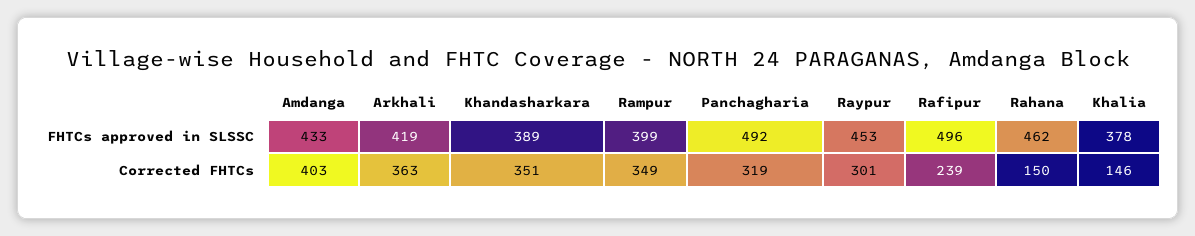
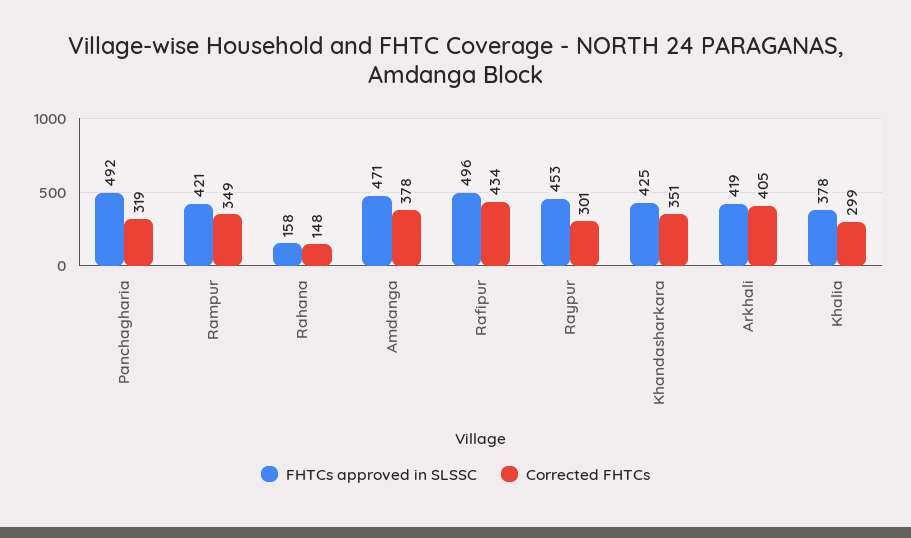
FHTCs approved in SLSSC, Amdanga: 433 -> 471
FHTCs approved in SLSSC, Khandasharkara: 389 -> 425
FHTCs approved in SLSSC, Rampur: 399 -> 421
FHTCs approved in SLSSC, Rahana: 462 -> 158
Corrected FHTCs, Amdanga: 403 -> 378
Corrected FHTCs, Arkhali: 363 -> 405
Corrected FHTCs, Rafipur: 239 -> 434
Corrected FHTCs, Rahana: 150 -> 148
Corrected FHTCs, Khalia: 146 -> 299

